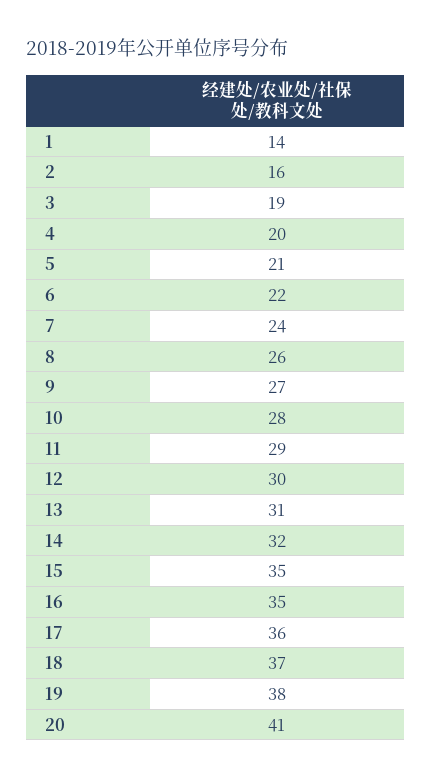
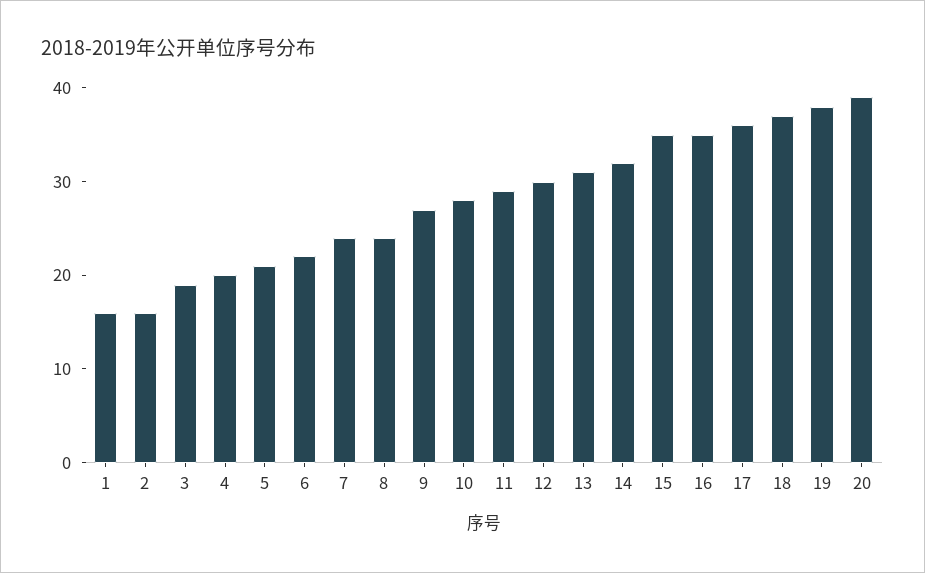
1: 14 -> 16
8: 26 -> 24
20: 41 -> 39

